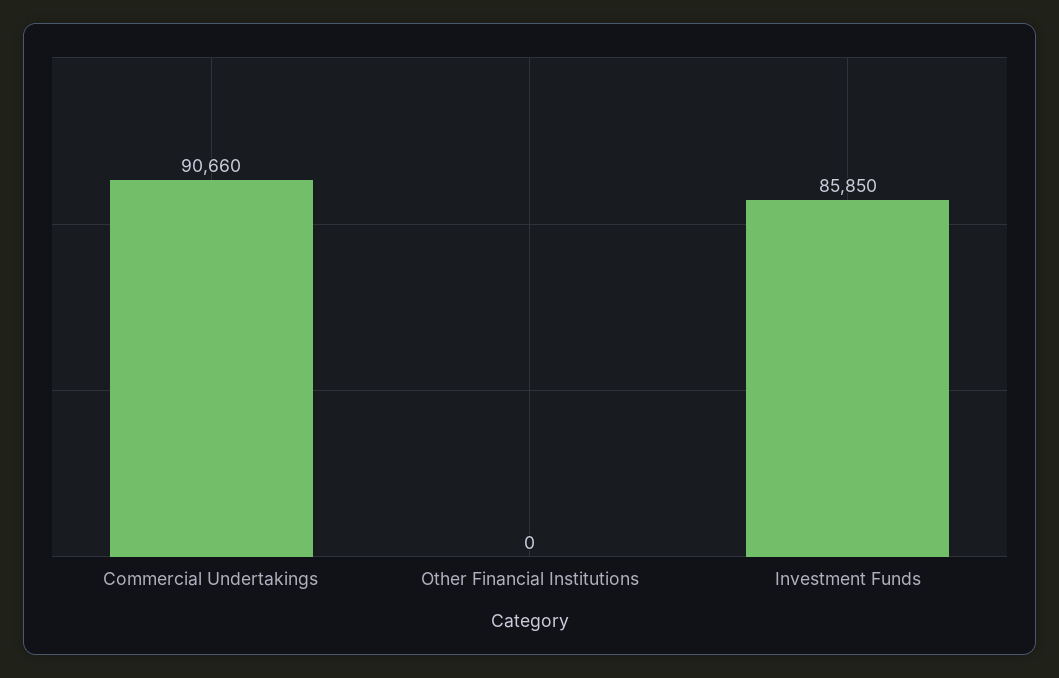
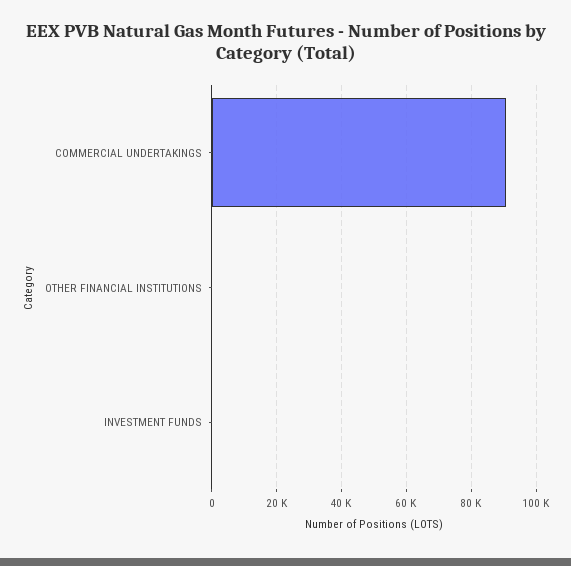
Investment Funds: 85850 -> 0

